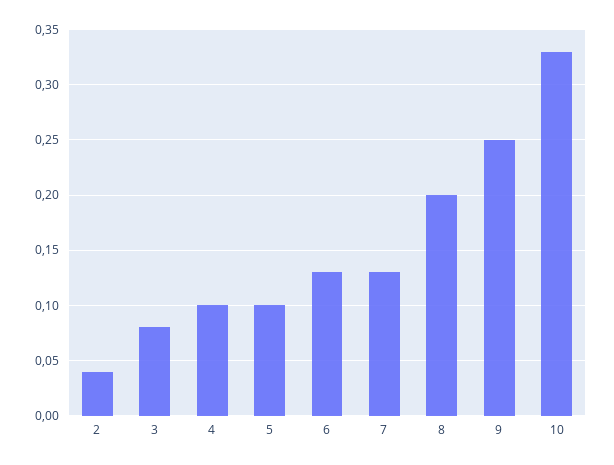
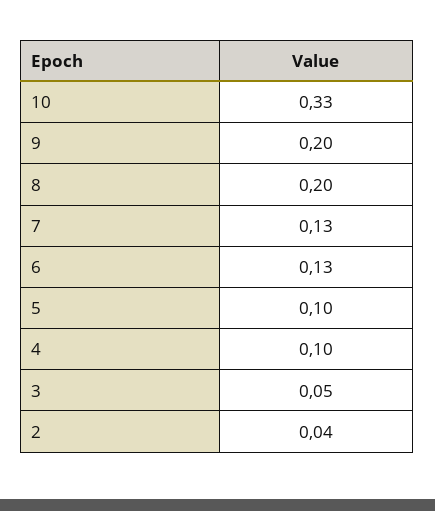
3: 0.08 -> 0.05
9: 0.25 -> 0.2

